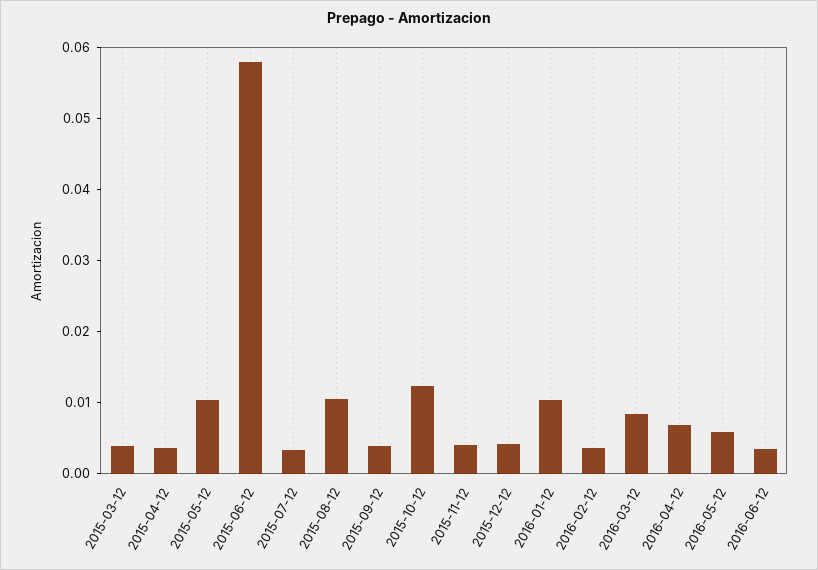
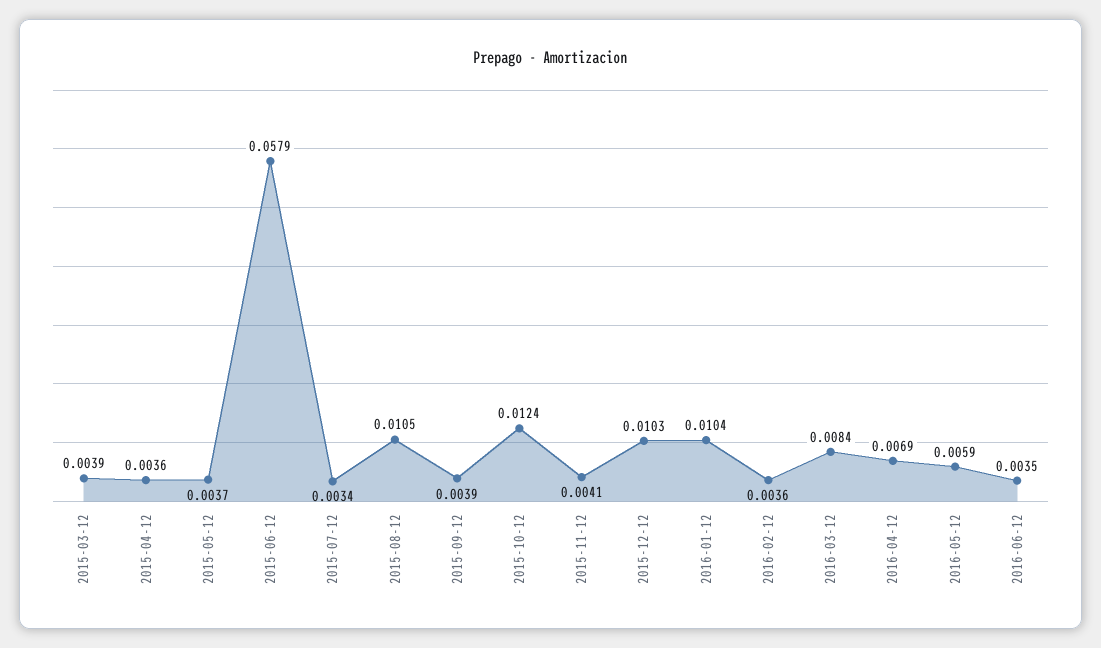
2015-05-12: 0.01 -> 0.0037
2015-12-12: 0.004 -> 0.0103

